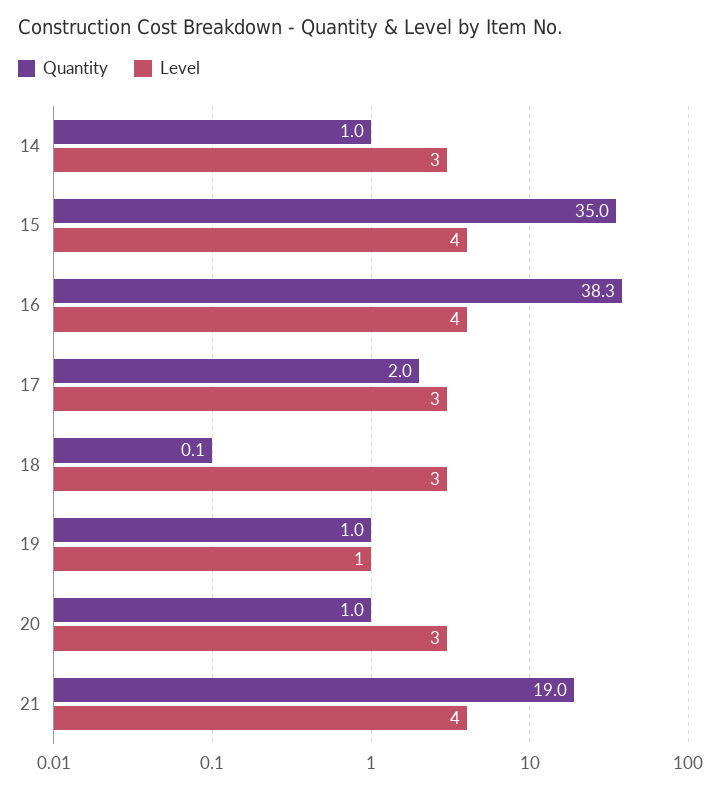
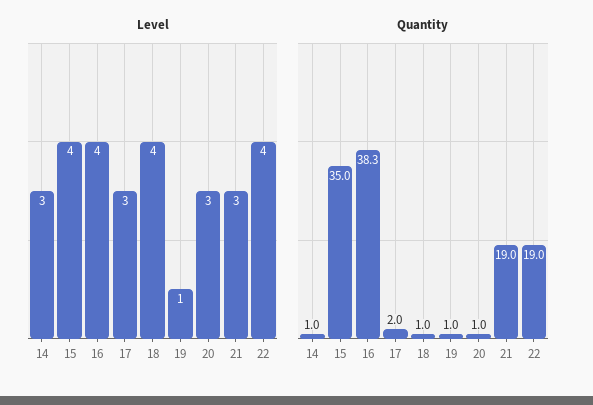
Quantity, 18: 0.1 -> 1
Level, 18: 3 -> 4
Level, 21: 4 -> 3
Level, 22: none -> 4
Quantity, 22: none -> 19

